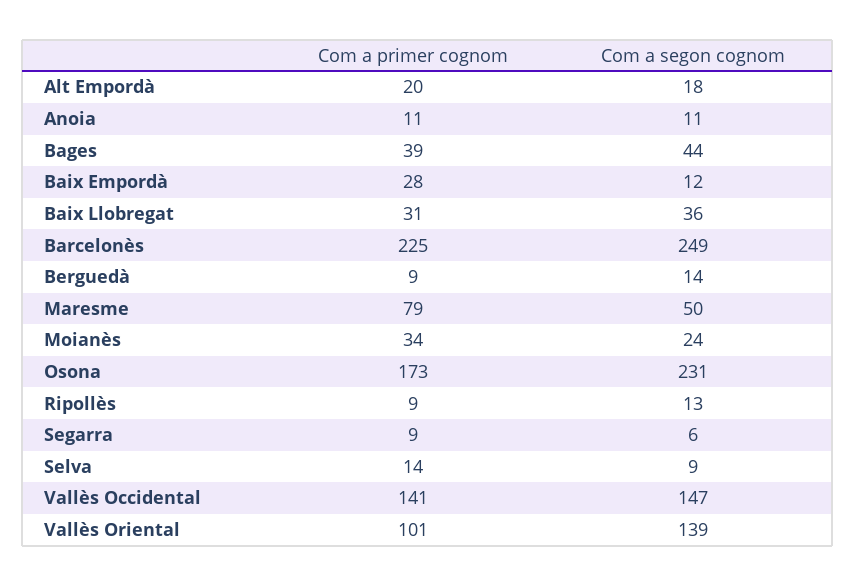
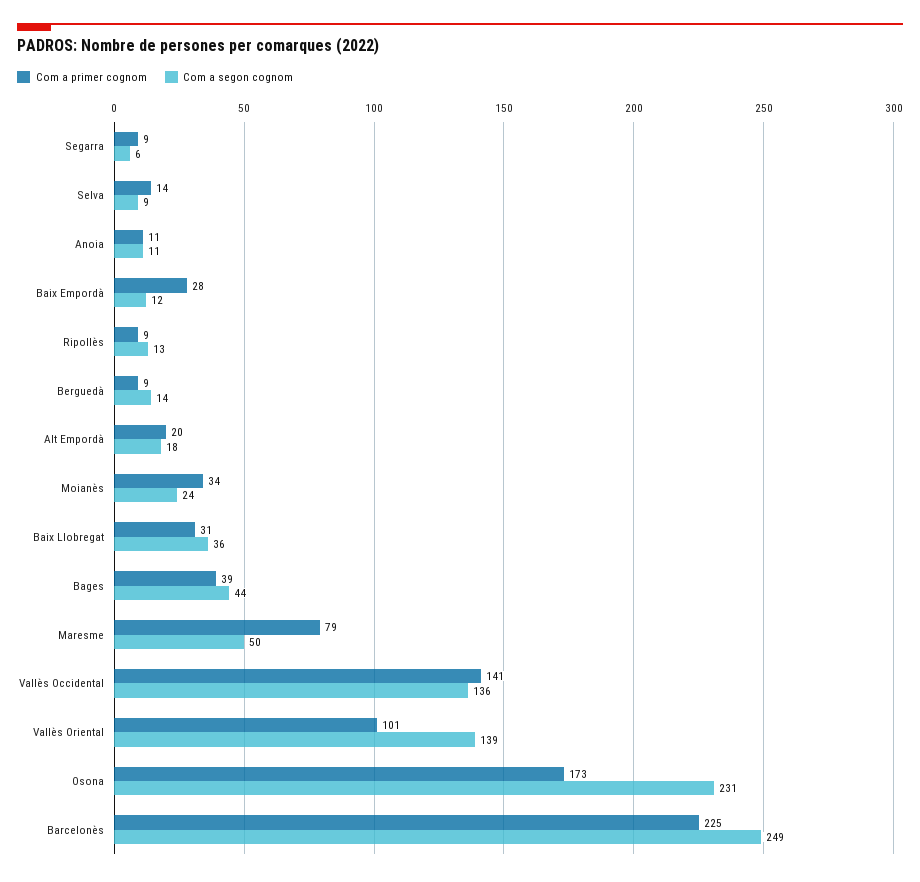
Com a segon cognom, Vallès Occidental: 147 -> 136

